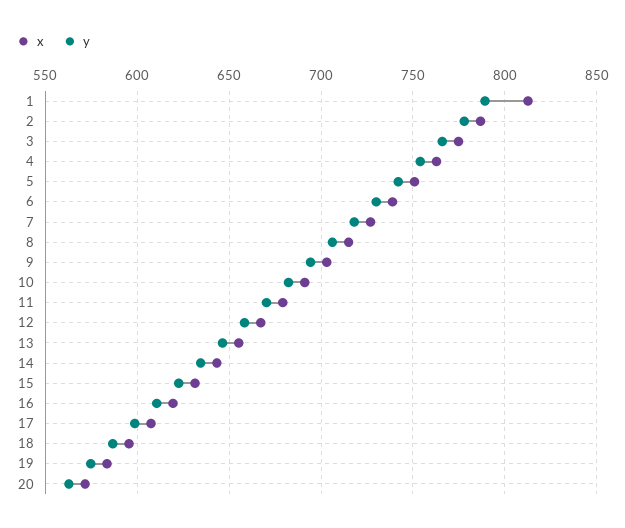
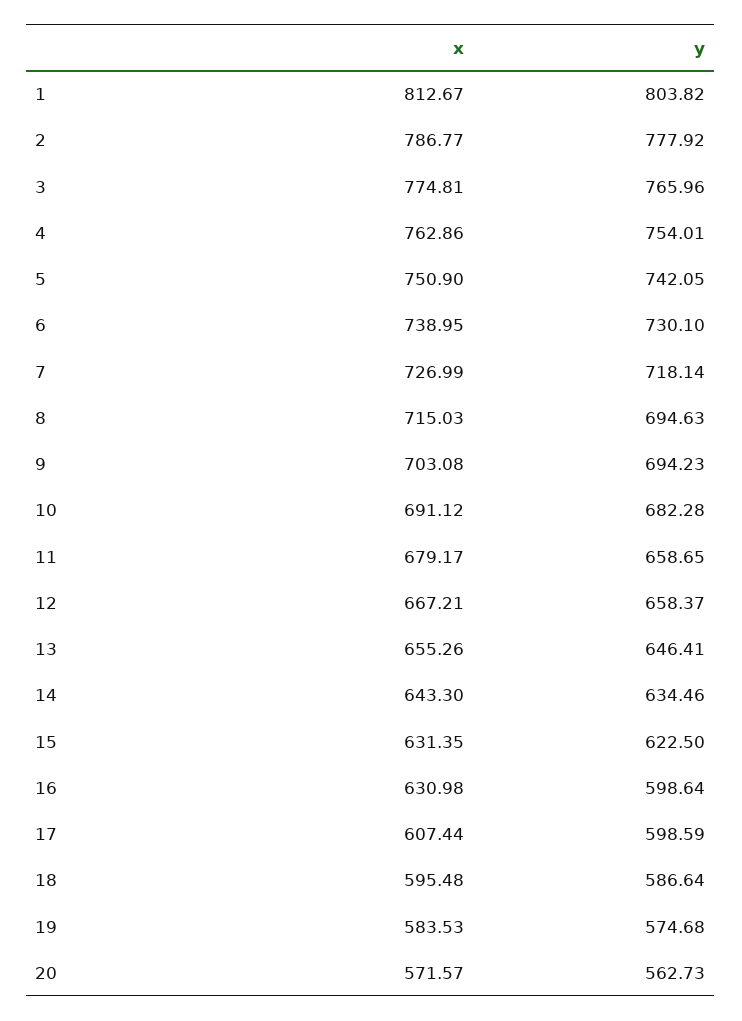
y, 1: 790 -> 803.82
y, 8: 705 -> 694.63
y, 11: 670 -> 658.65
x, 16: 620 -> 630.98
y, 16: 610 -> 598.64

